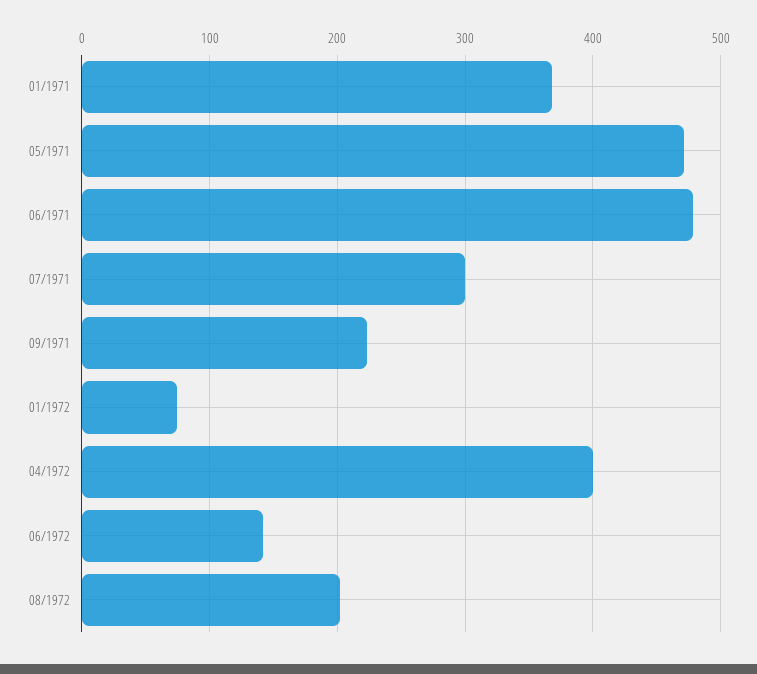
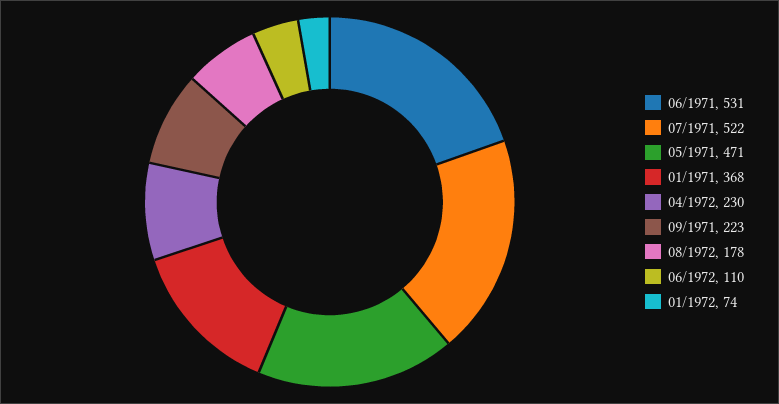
06/1971: 480 -> 531
07/1971: 300 -> 522
04/1972: 400 -> 230
06/1972: 140 -> 110
08/1972: 200 -> 178

